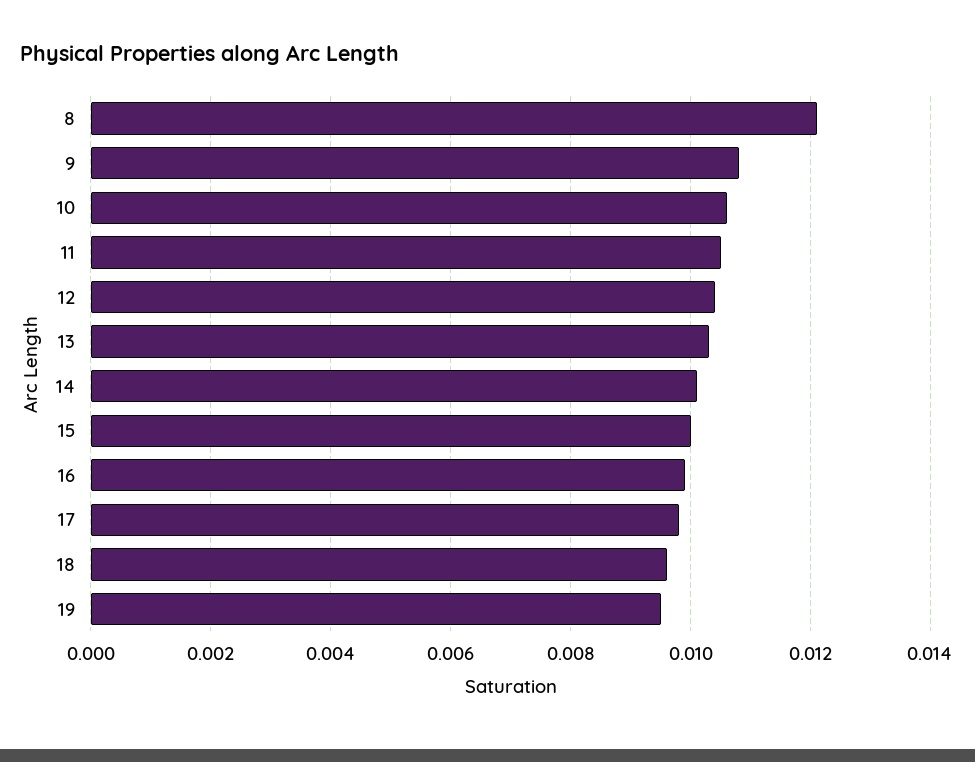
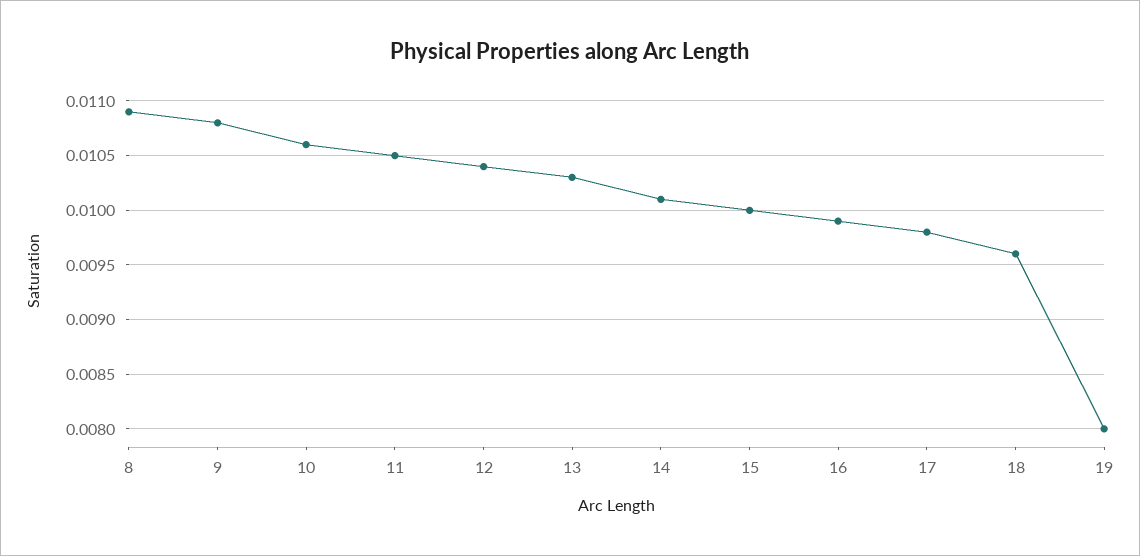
8: 0.012 -> 0.0109
19: 0.0095 -> 0.008

